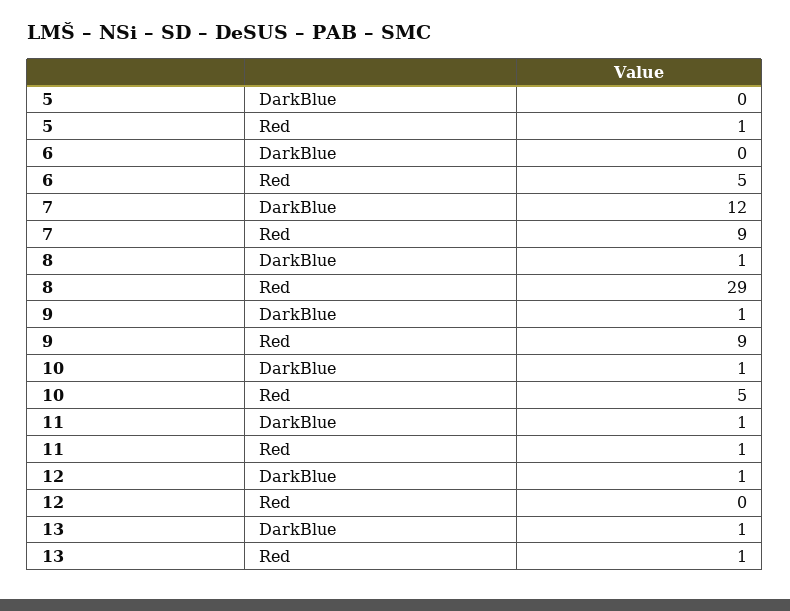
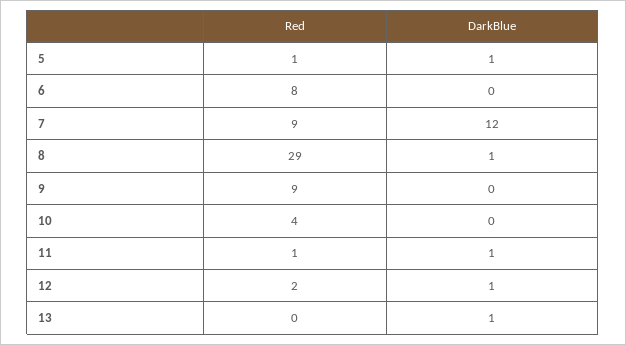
5, DarkBlue: 0 -> 1
6, Red: 5 -> 8
9, DarkBlue: 1 -> 0
10, DarkBlue: 1 -> 0
10, Red: 5 -> 4
12, Red: 0 -> 2
13, Red: 1 -> 0

